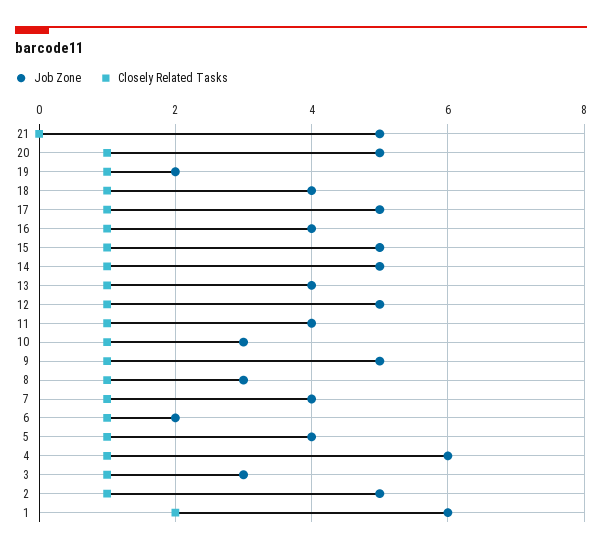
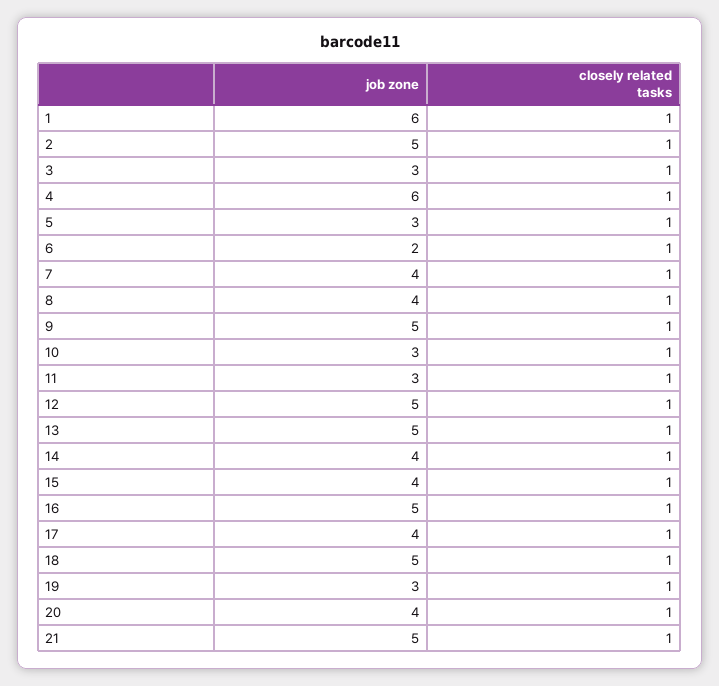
Closely Related Tasks, 21: 0 -> 1
Job Zone, 20: 5 -> 4
Job Zone, 19: 2 -> 3
Job Zone, 18: 4 -> 5
Job Zone, 17: 5 -> 4
Job Zone, 16: 4 -> 5
Job Zone, 15: 5 -> 4
Job Zone, 14: 5 -> 4
Job Zone, 13: 4 -> 5
Job Zone, 11: 4 -> 3
Job Zone, 8: 3 -> 4
Job Zone, 5: 4 -> 3
Closely Related Tasks, 1: 2 -> 1

